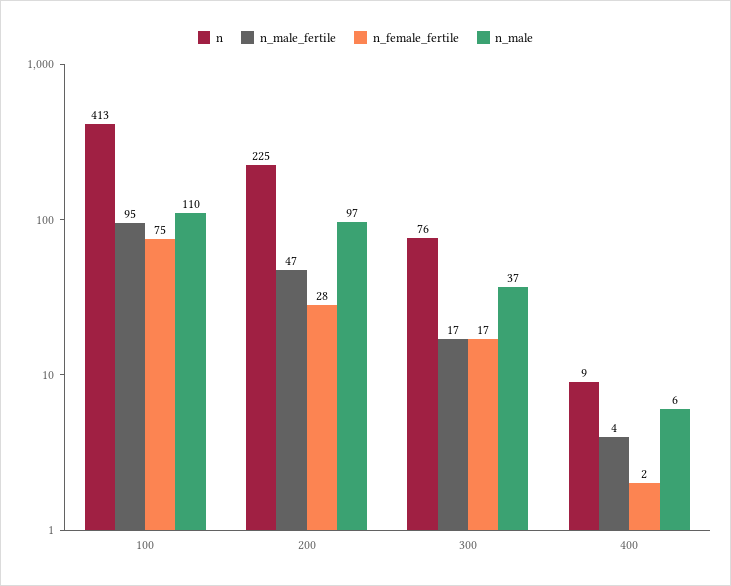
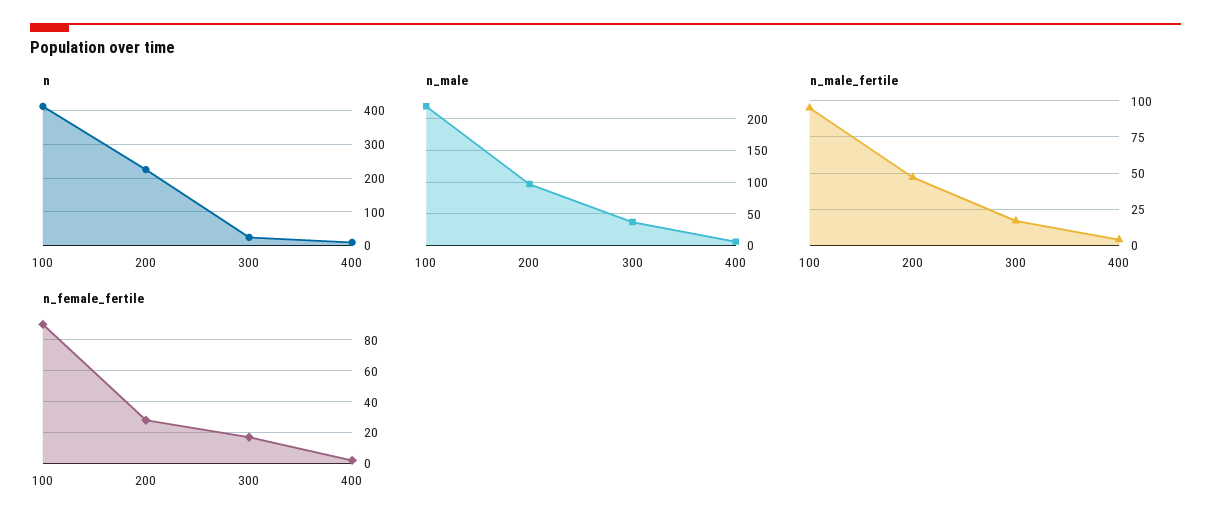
n_female_fertile, 100: 75 -> 90
n_male, 100: 110 -> 220
n, 300: 76 -> 20

